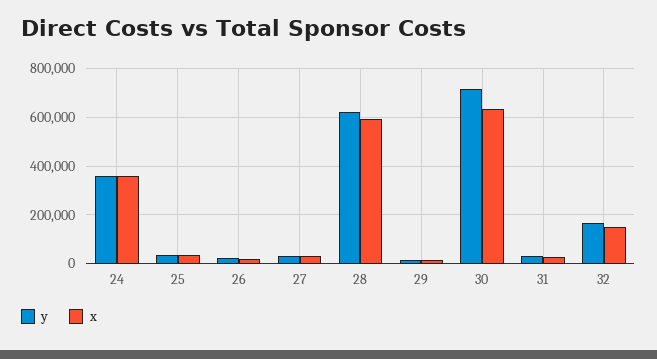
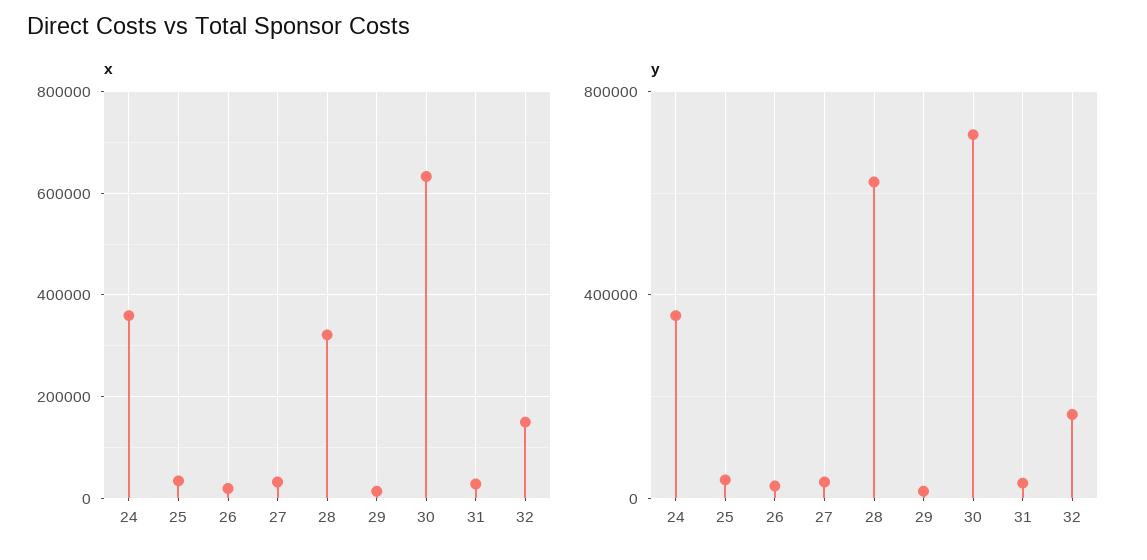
x, 28: 600000 -> 320000

